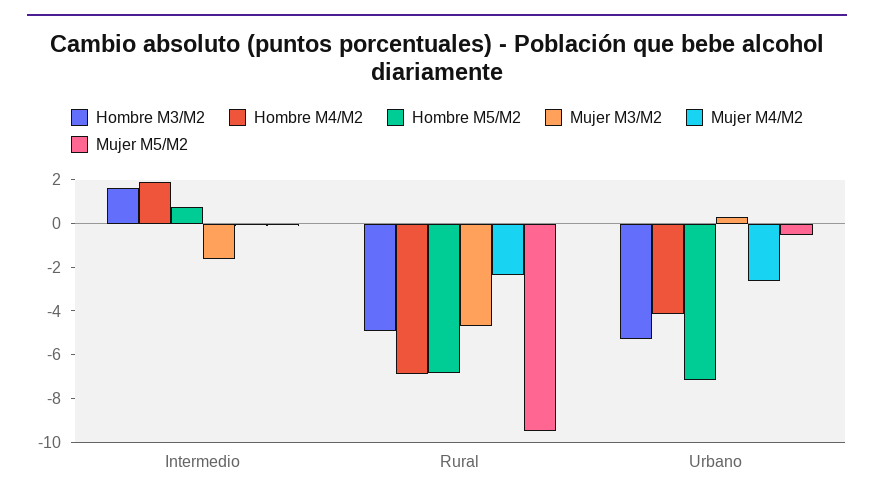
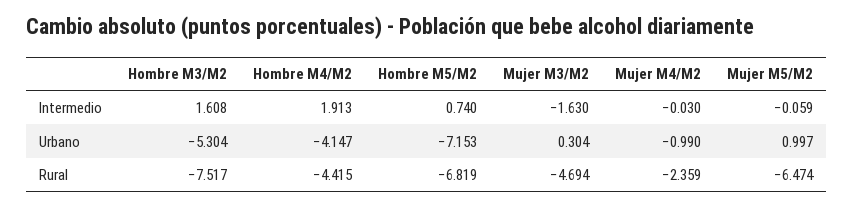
Hombre M3/M2, Rural: -5 -> -7.517
Hombre M4/M2, Rural: -7 -> -4.415
Mujer M5/M2, Rural: -9.5 -> -6.474
Mujer M4/M2, Urbano: -2.5 -> -0.99
Mujer M5/M2, Urbano: -0.5 -> 0.997

